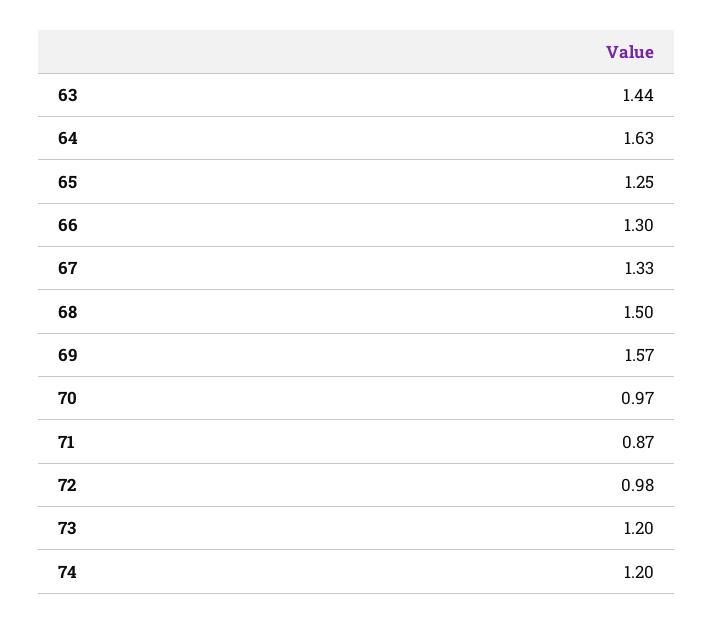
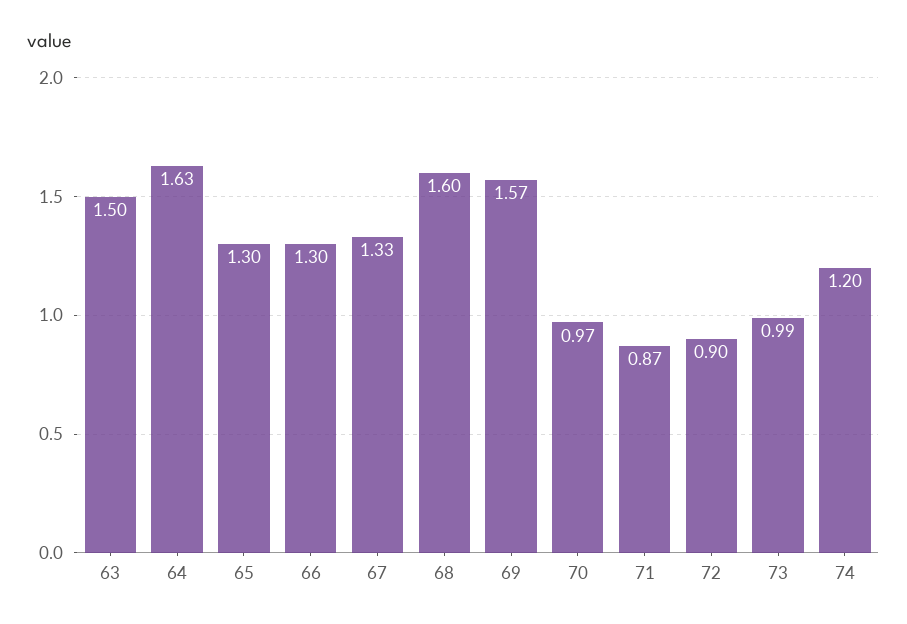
63: 1.44 -> 1.5
65: 1.25 -> 1.3
68: 1.5 -> 1.6
72: 0.98 -> 0.9
73: 1.2 -> 0.99

